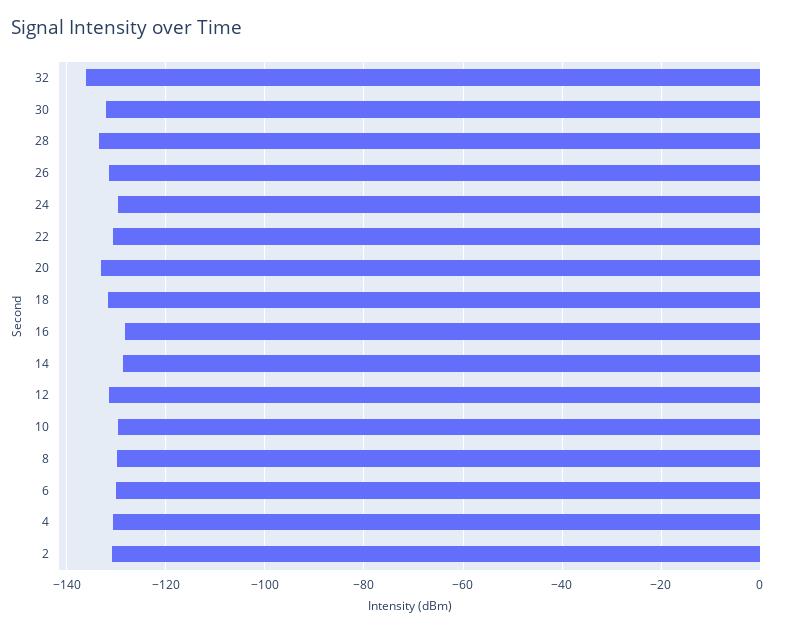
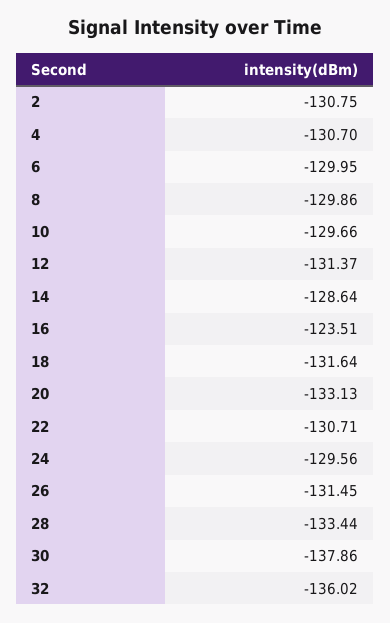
30: -132 -> -137.86
16: -128 -> -123.51

